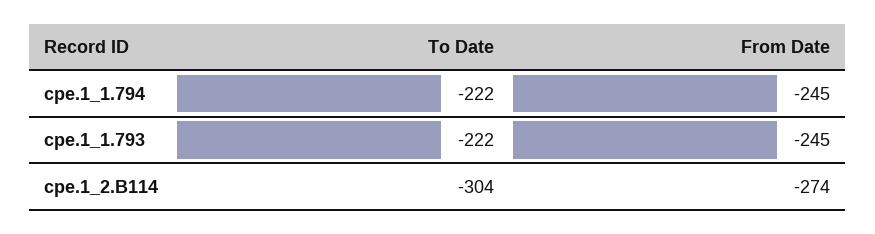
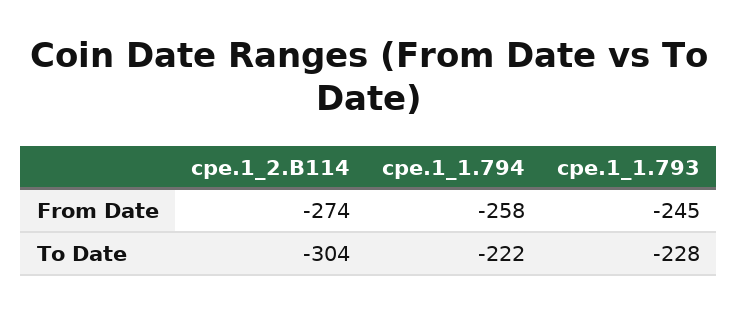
From Date, cpe.1_1.794: -245 -> -258
To Date, cpe.1_1.793: -222 -> -228

